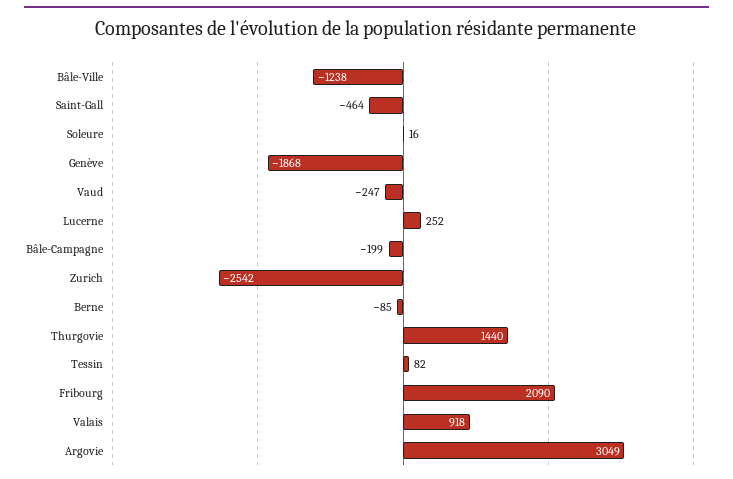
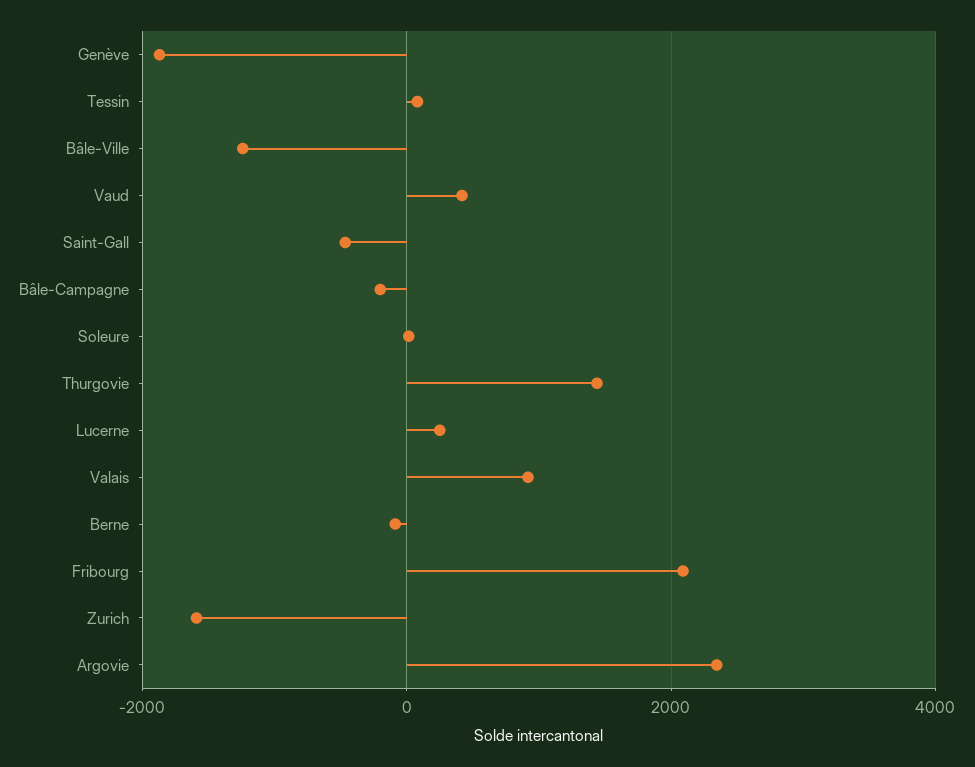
Vaud: -247 -> 400
Zurich: -2542 -> -1600
Argovie: 3049 -> 2400

